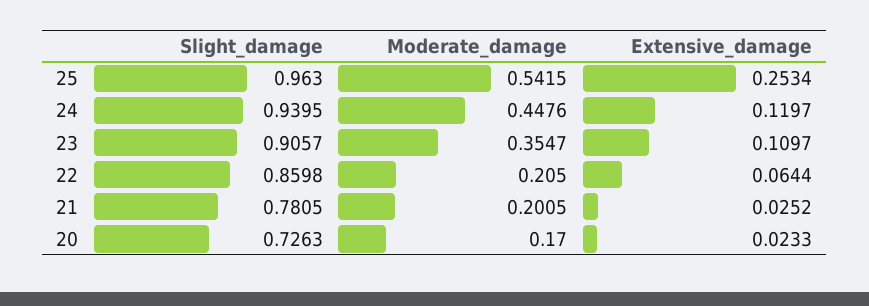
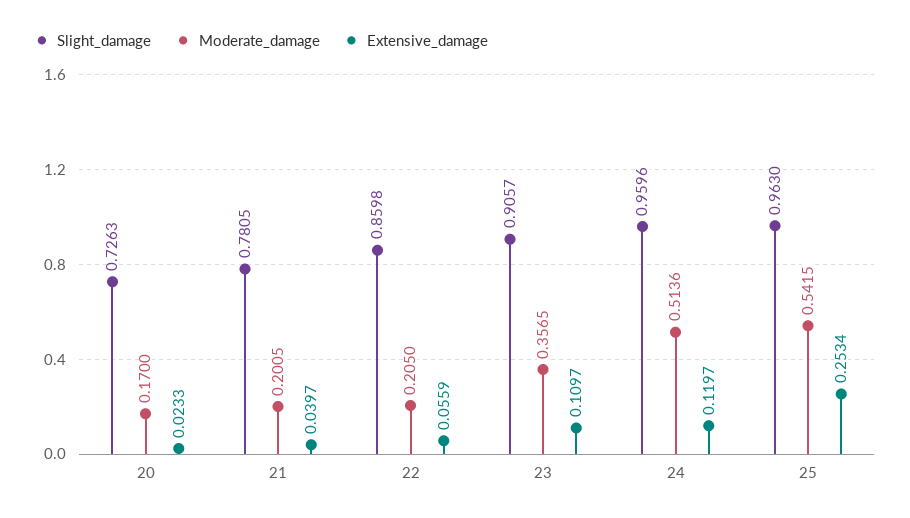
Slight_damage, 24: 0.9395 -> 0.9596
Moderate_damage, 24: 0.4476 -> 0.5136
Moderate_damage, 23: 0.3547 -> 0.3565
Extensive_damage, 22: 0.0644 -> 0.0559
Extensive_damage, 21: 0.0252 -> 0.0397

